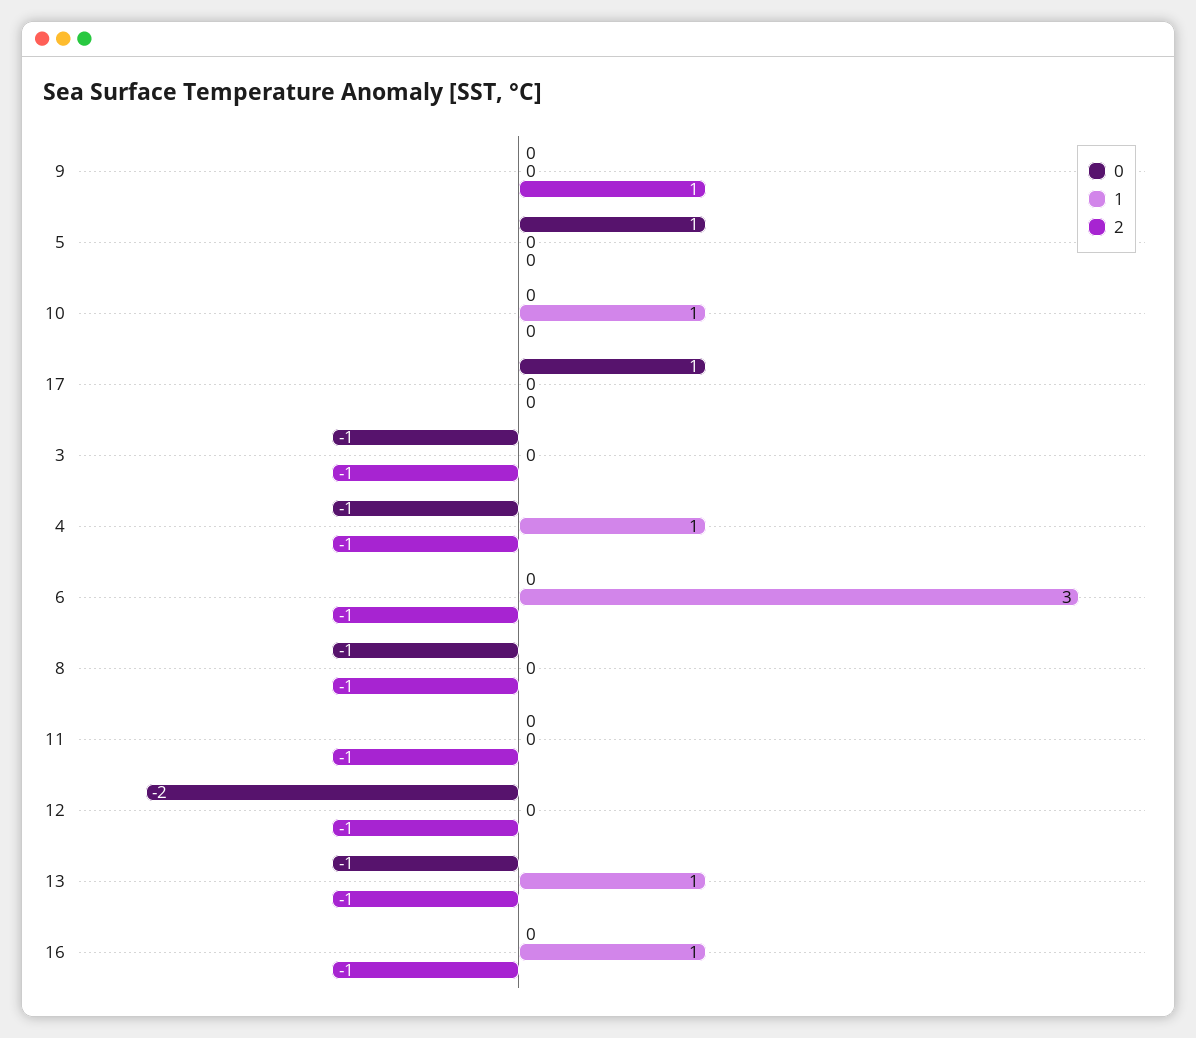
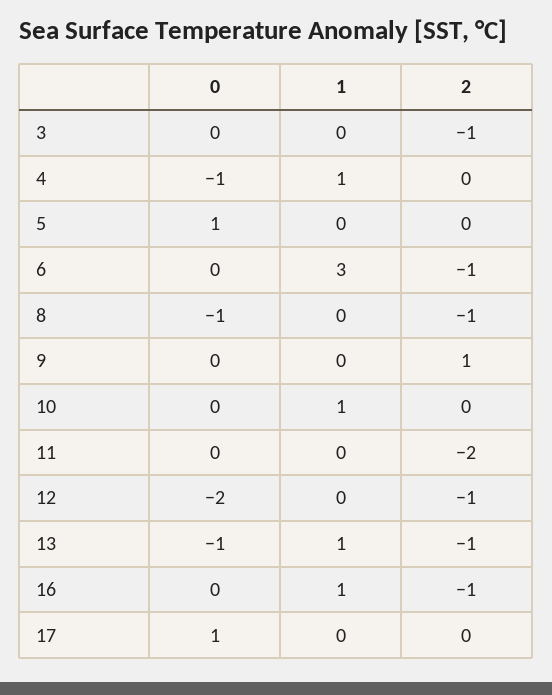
0, 3: -1 -> 0
2, 4: -1 -> 0
2, 11: -1 -> -2

